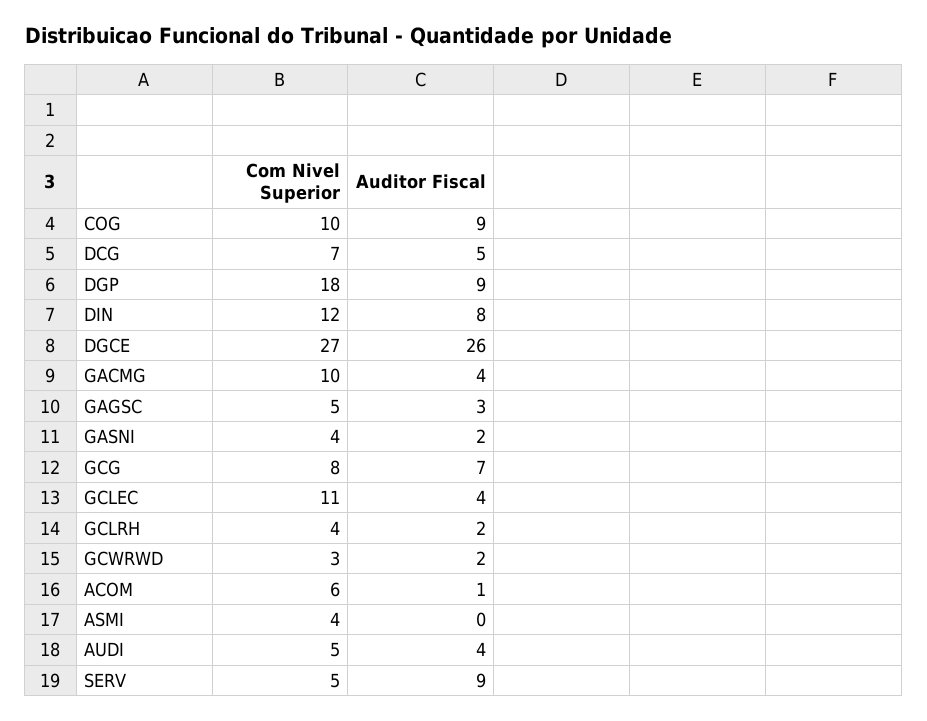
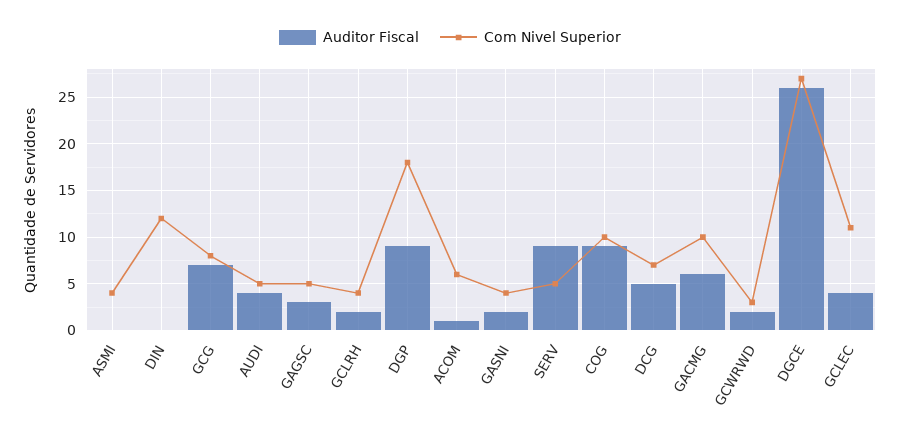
Auditor Fiscal, DIN: 8 -> 0
Auditor Fiscal, GACMG: 4 -> 6

